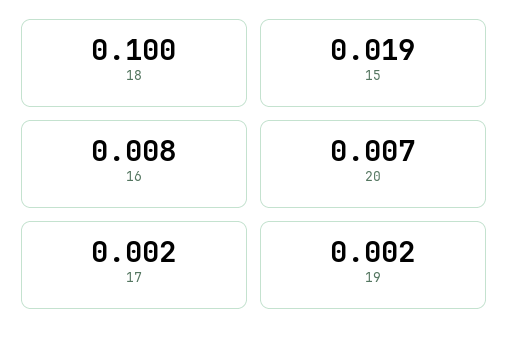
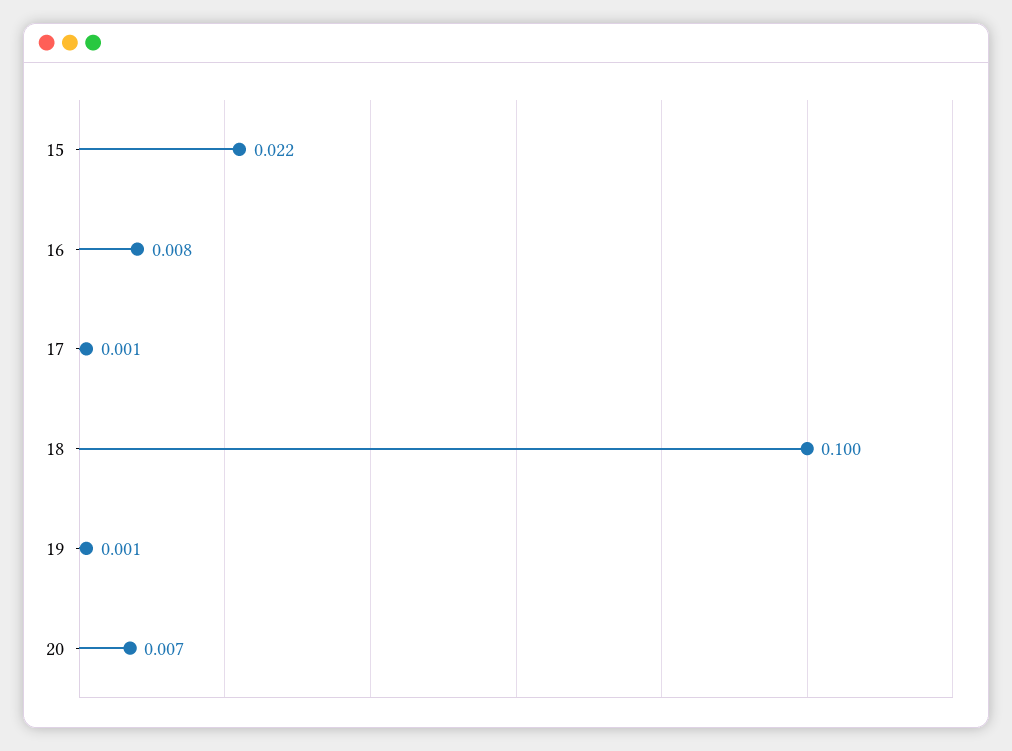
15: 0.019 -> 0.022
17: 0.002 -> 0.001
19: 0.002 -> 0.001

